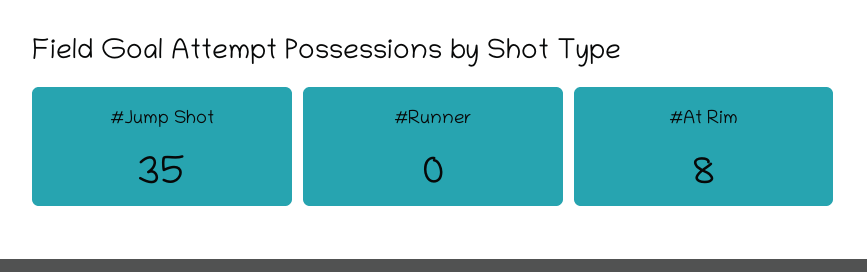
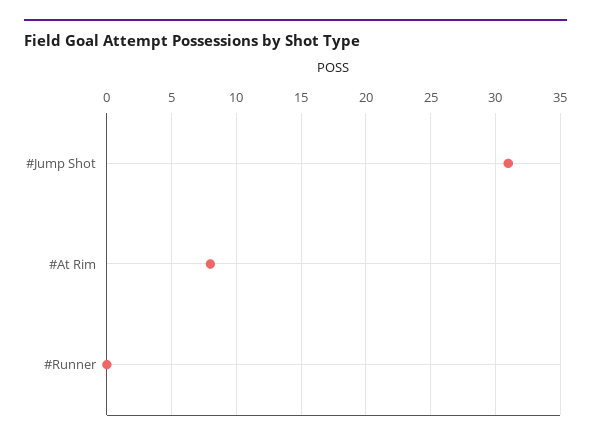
#Jump Shot: 35 -> 31

